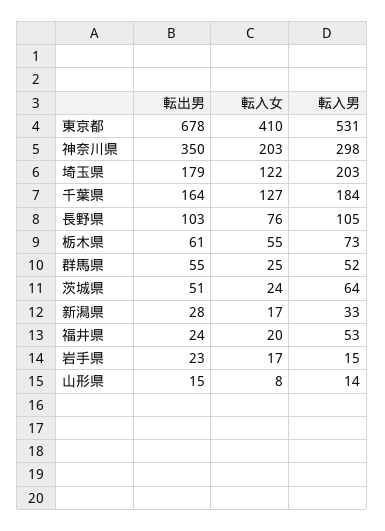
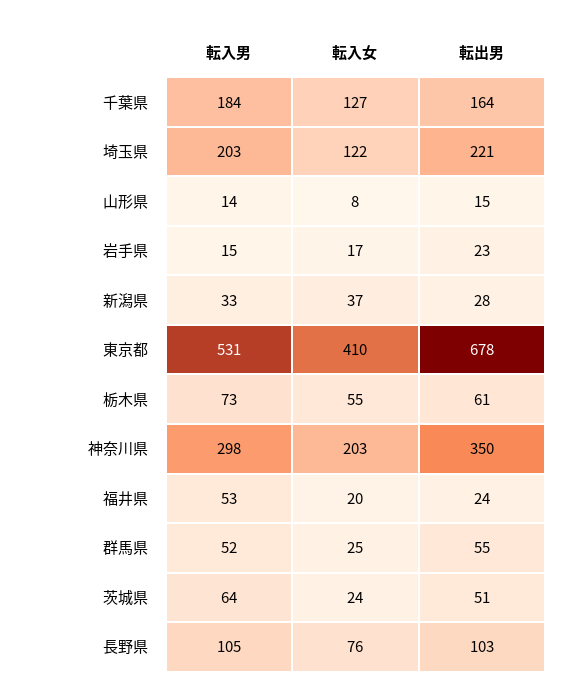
転出男, 埼玉県: 179 -> 221
転入女, 新潟県: 17 -> 37

